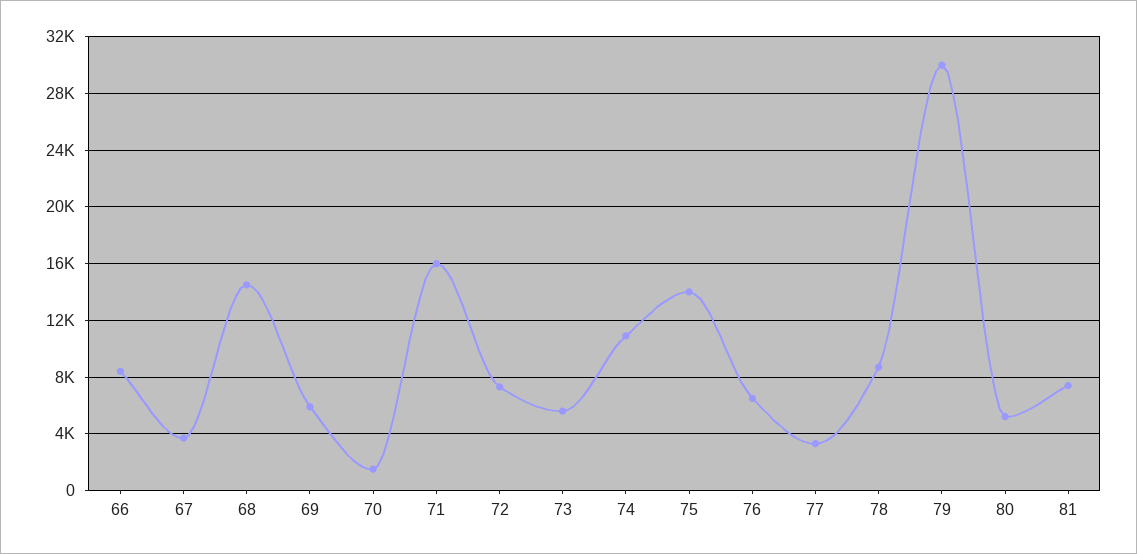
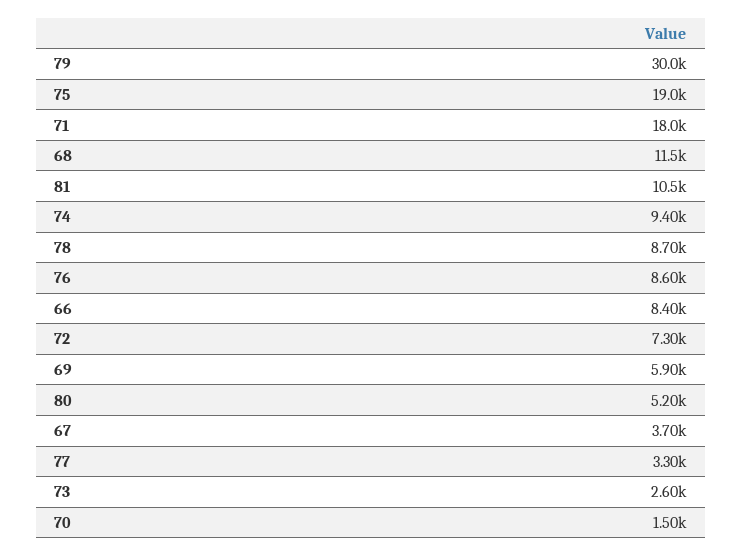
68: 14500 -> 11500
71: 16000 -> 18000
73: 5500 -> 2600
74: 11000 -> 9400
75: 14000 -> 19000
76: 6500 -> 8600
81: 7500 -> 10500

